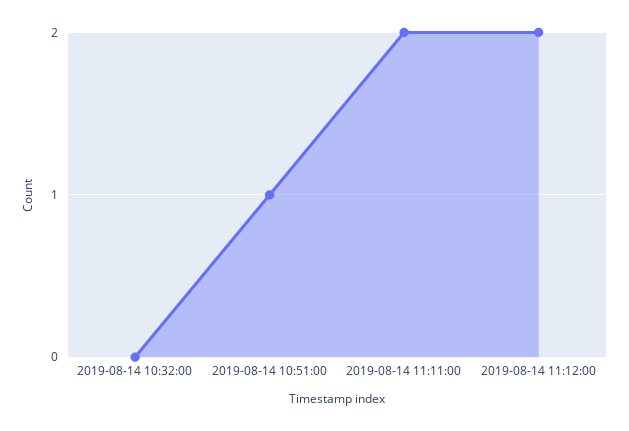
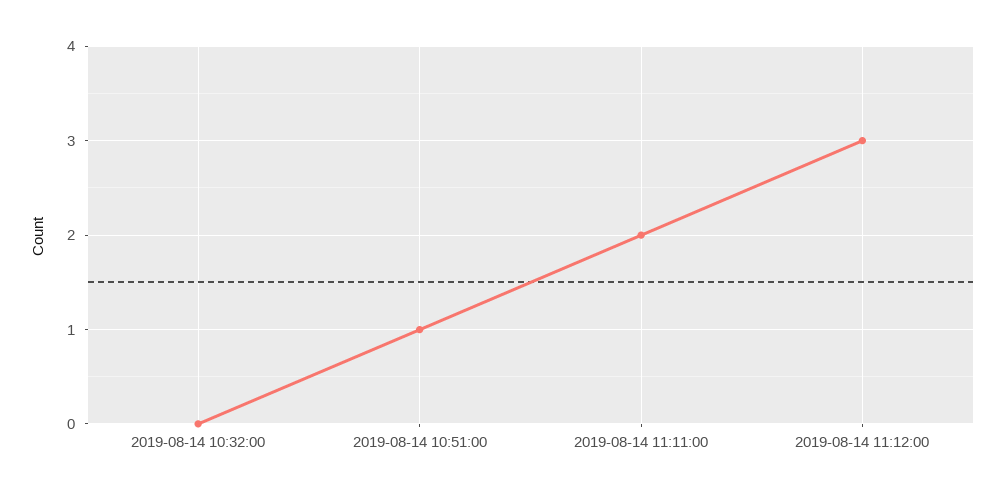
2019-08-14 11:12:00: 2 -> 3

